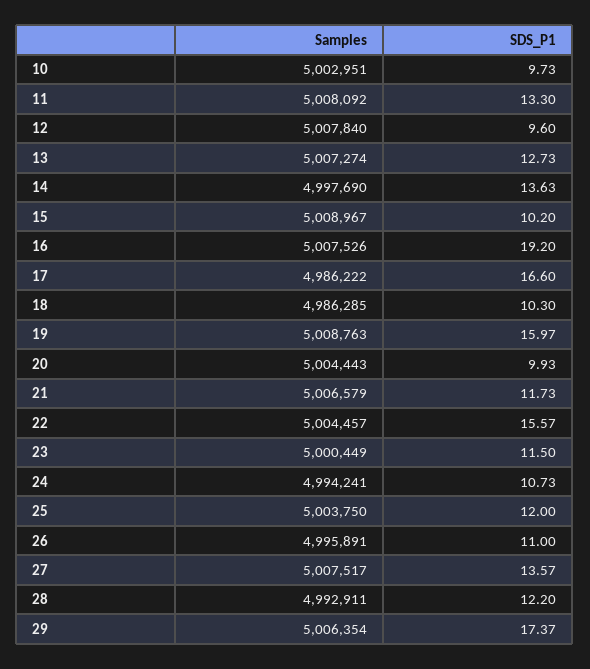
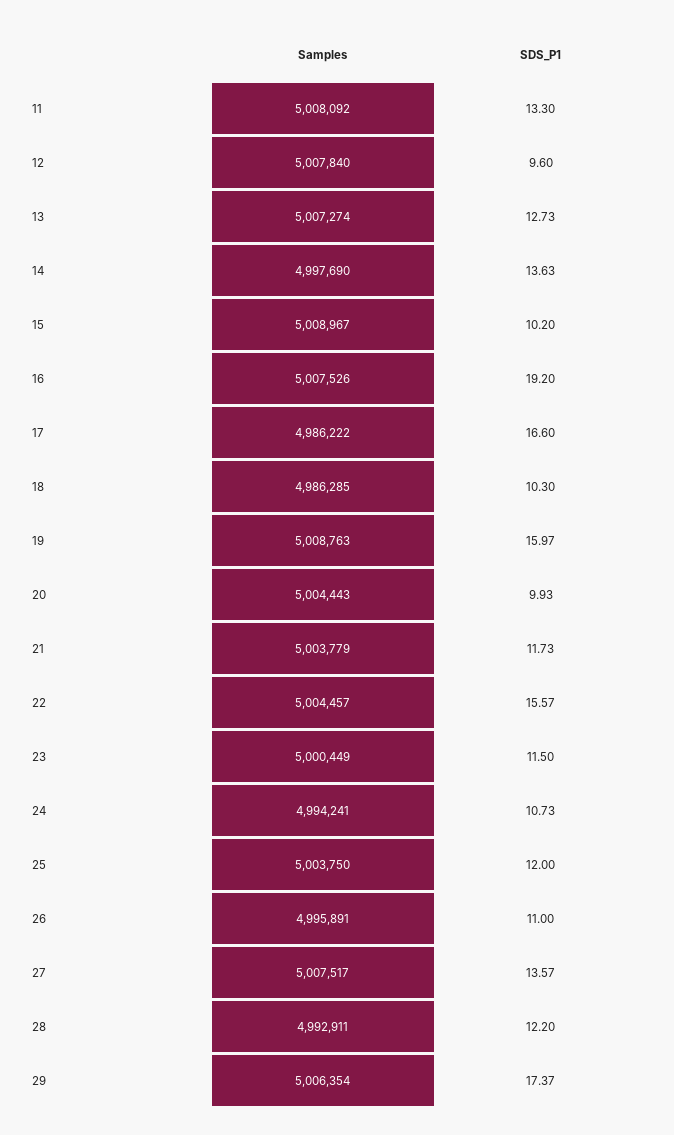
Samples, 10: 5002951 -> none
SDS_P1, 10: 9.73 -> none
Samples, 21: 5006579 -> 5003779

